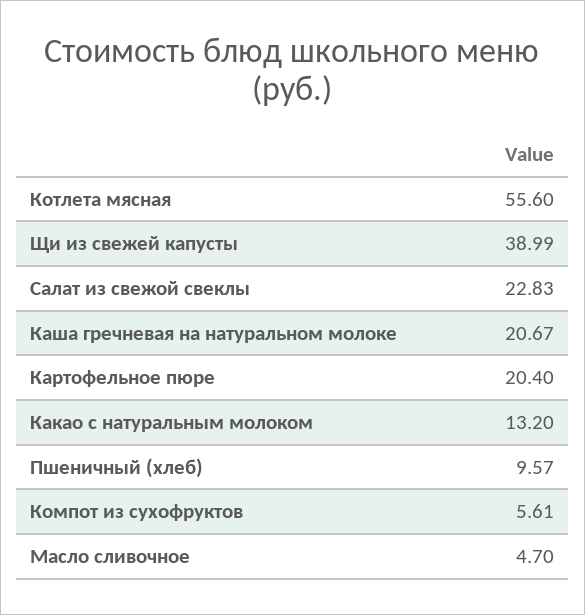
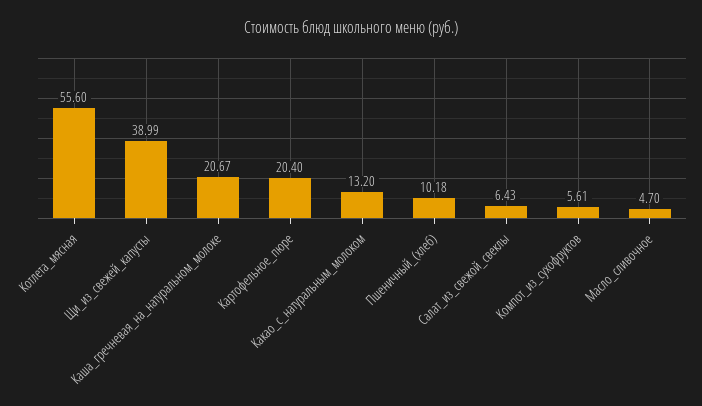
Салат из свежой свеклы: 22.83 -> 6.43
Пшеничный (хлеб): 9.57 -> 10.18

